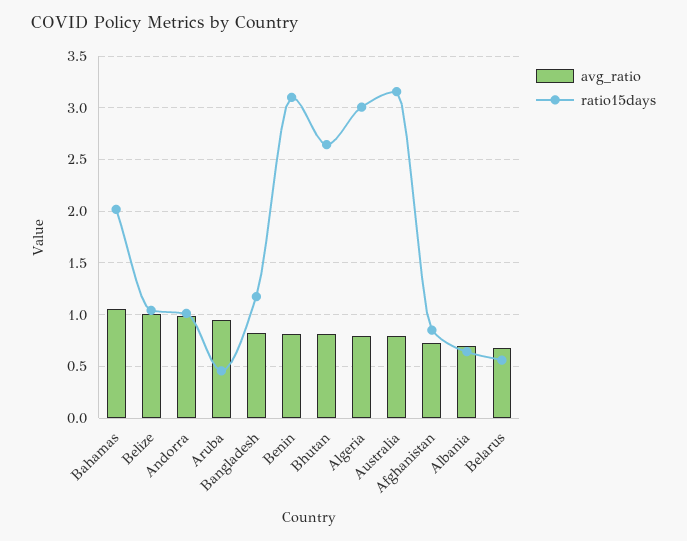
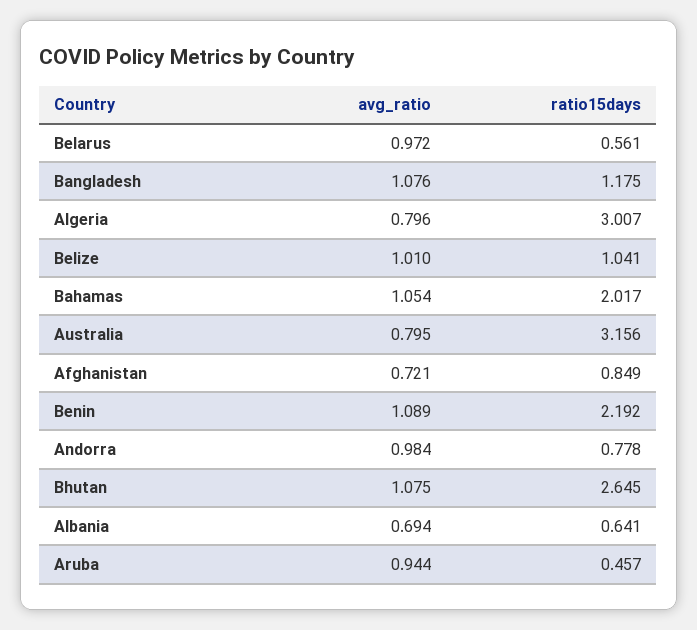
ratio15days, Andorra: 1 -> 0.778
avg_ratio, Bangladesh: 0.8 -> 1.076
avg_ratio, Benin: 0.8 -> 1.089
ratio15days, Benin: 3.1 -> 2.192
avg_ratio, Bhutan: 0.8 -> 1.075
avg_ratio, Belarus: 0.7 -> 0.972

